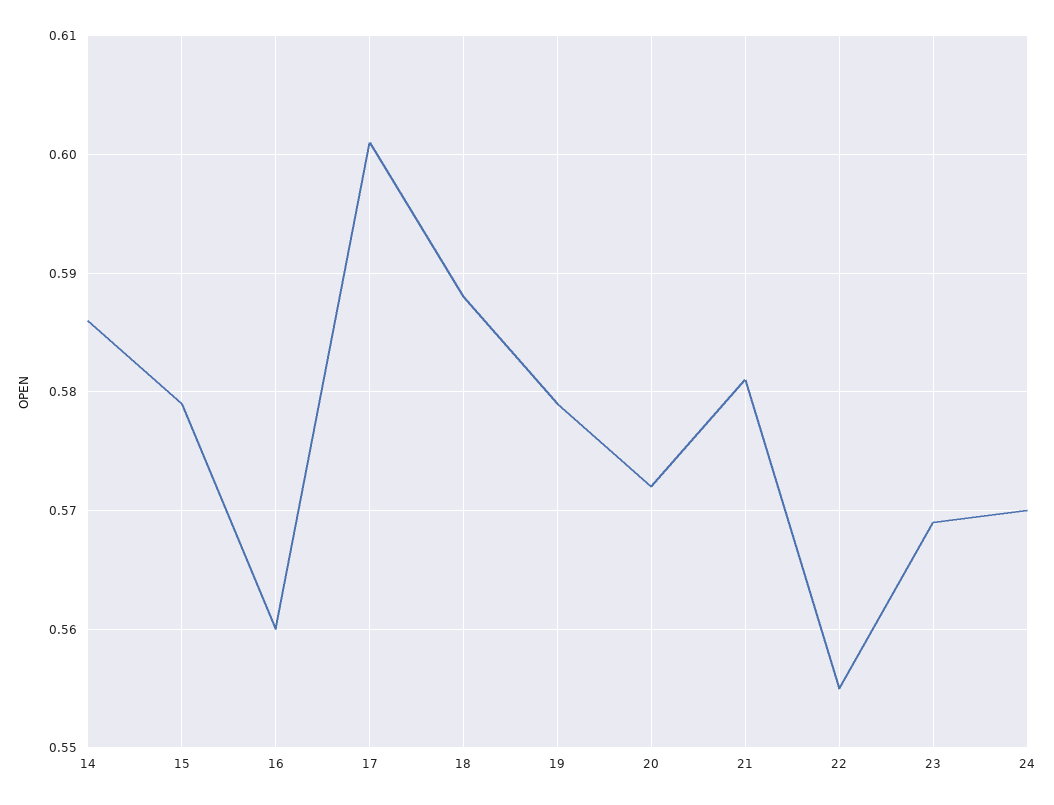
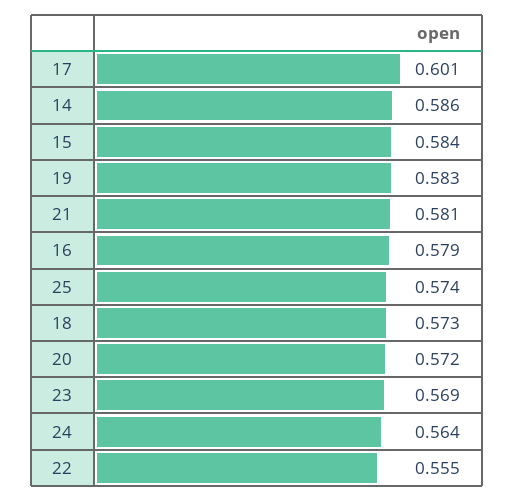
15: 0.579 -> 0.584
16: 0.56 -> 0.579
18: 0.588 -> 0.573
19: 0.579 -> 0.583
24: 0.57 -> 0.564
25: none -> 0.574

